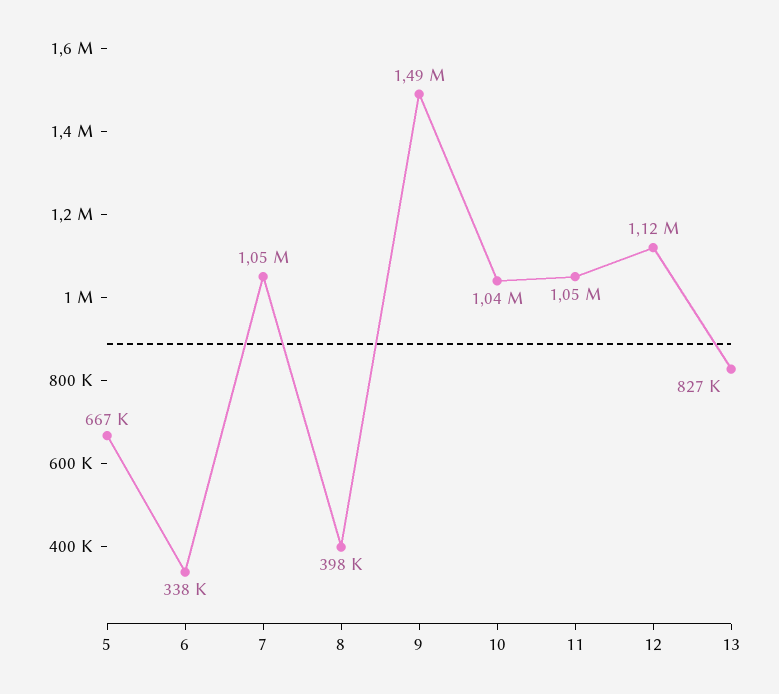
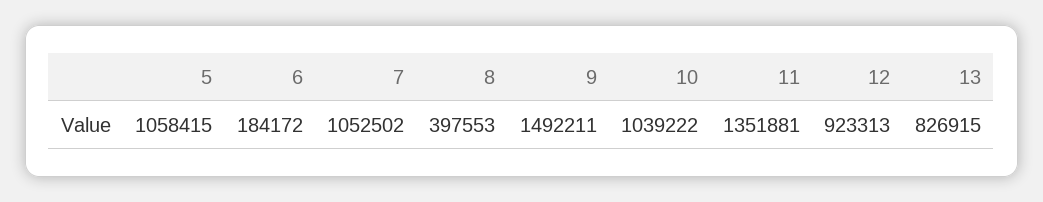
5: 667000 -> 1058415
6: 338000 -> 184172
11: 1050000 -> 1351881
12: 1120000 -> 923313

